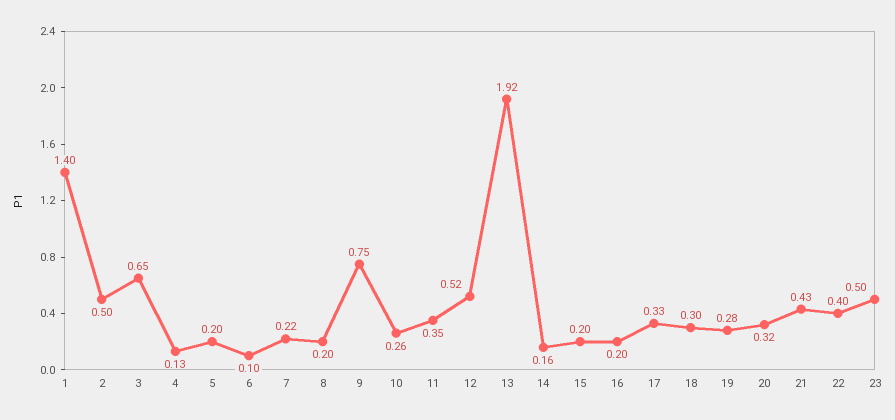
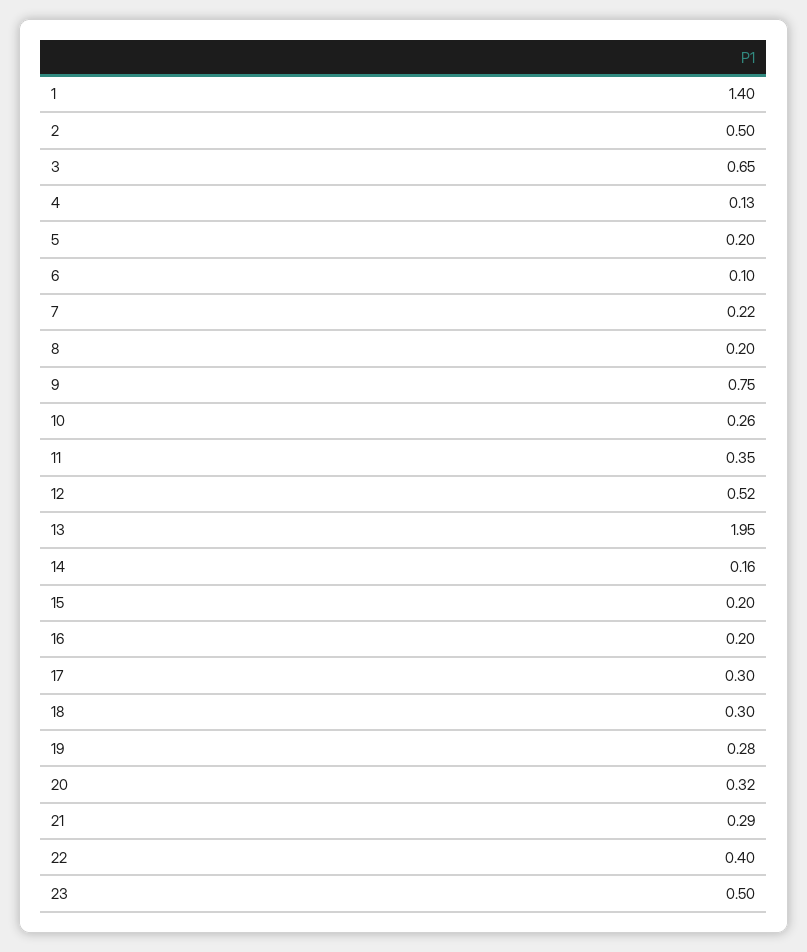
13: 1.92 -> 1.95
17: 0.33 -> 0.3
21: 0.43 -> 0.29

